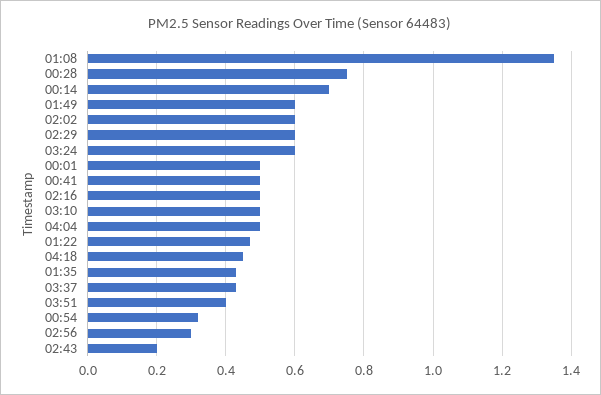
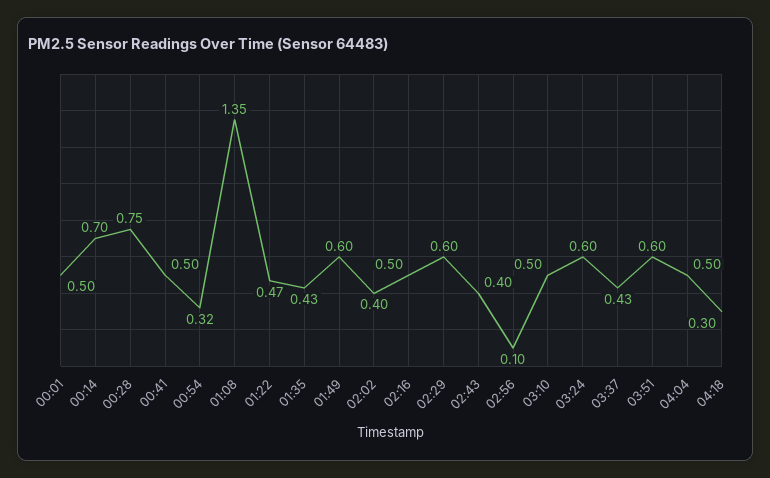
02:02: 0.6 -> 0.4
04:18: 0.45 -> 0.3
03:51: 0.4 -> 0.6
02:56: 0.3 -> 0.1
02:43: 0.2 -> 0.4

